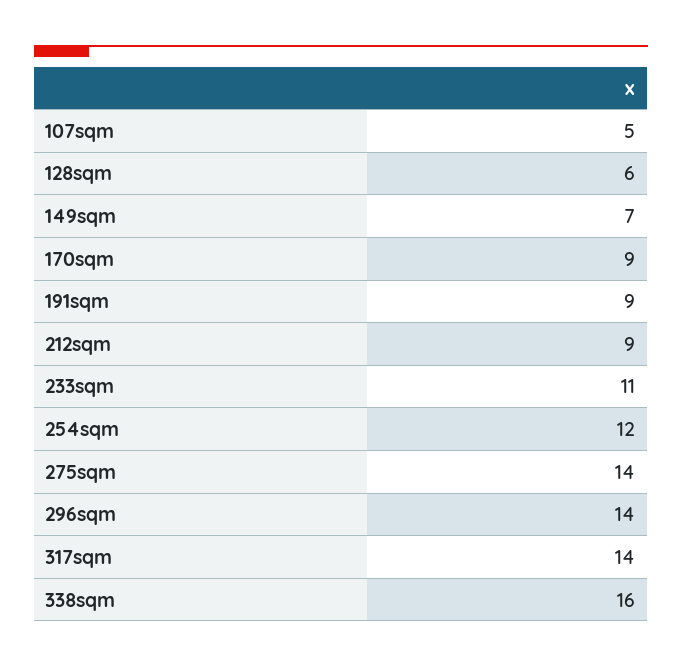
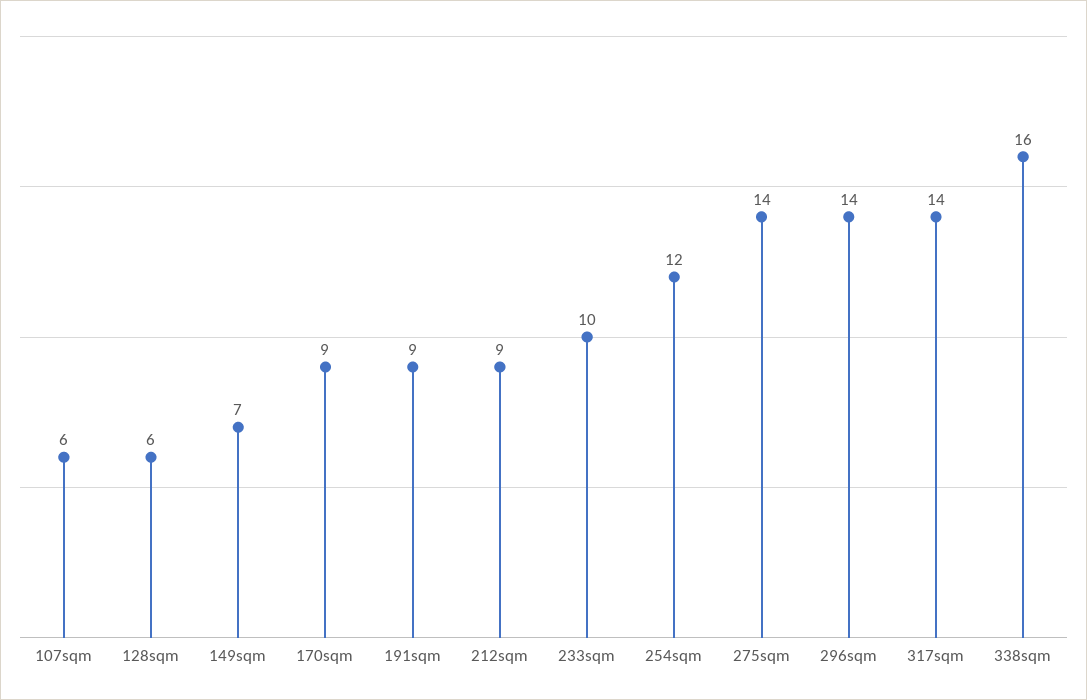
107sqm: 5 -> 6
233sqm: 11 -> 10

